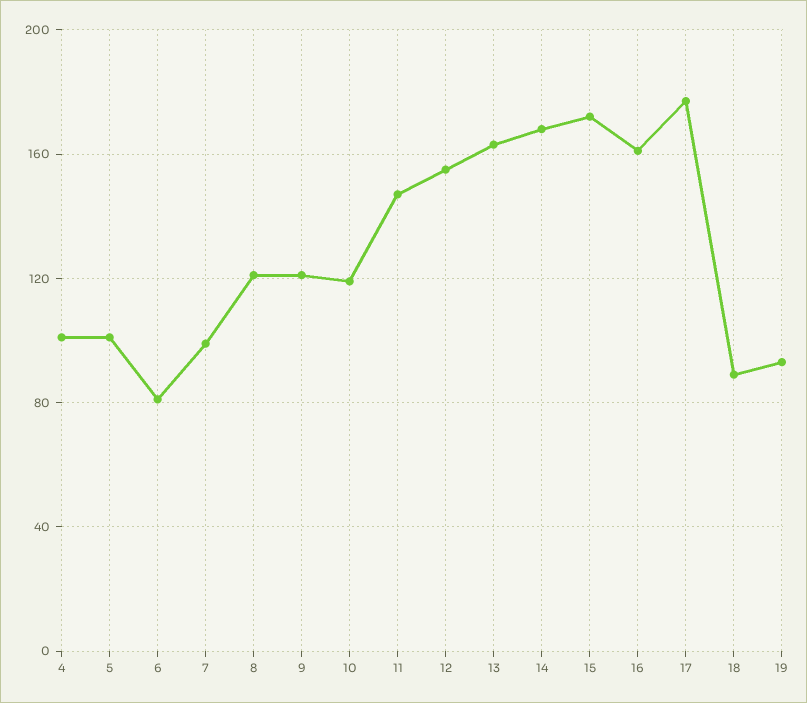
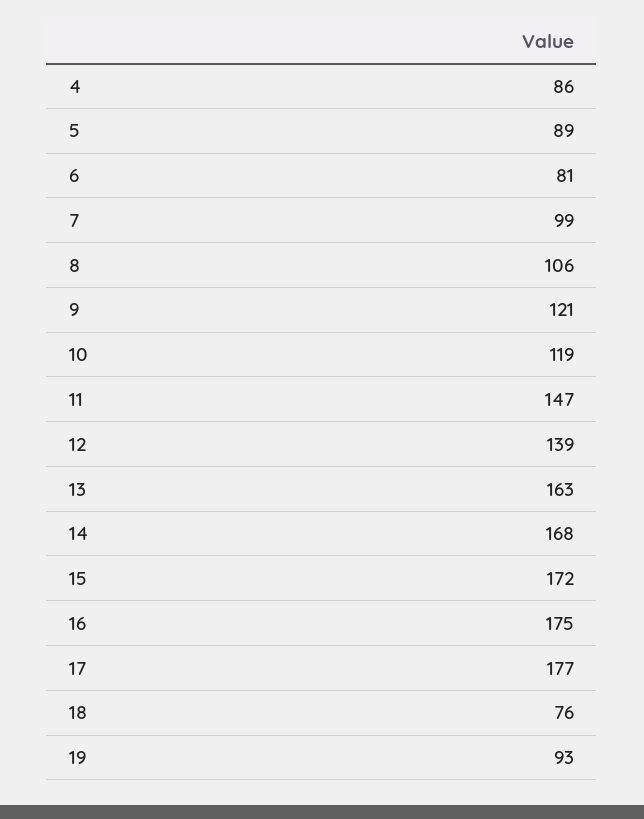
4: 100 -> 86
5: 100 -> 89
8: 120 -> 106
12: 155 -> 139
16: 160 -> 175
18: 90 -> 76

